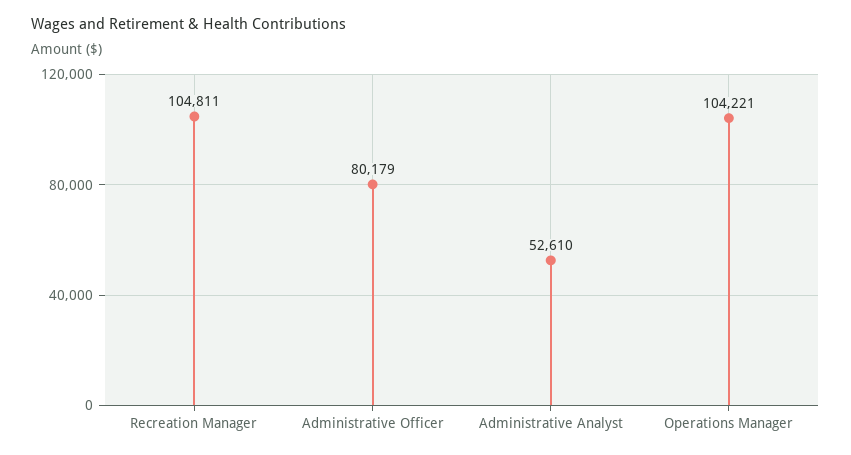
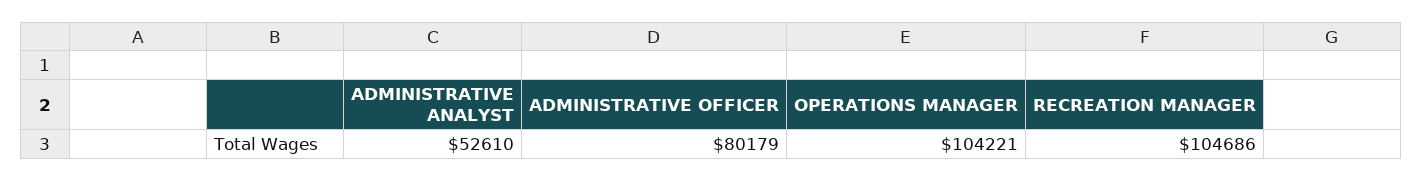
Recreation Manager: 104811 -> 104686

